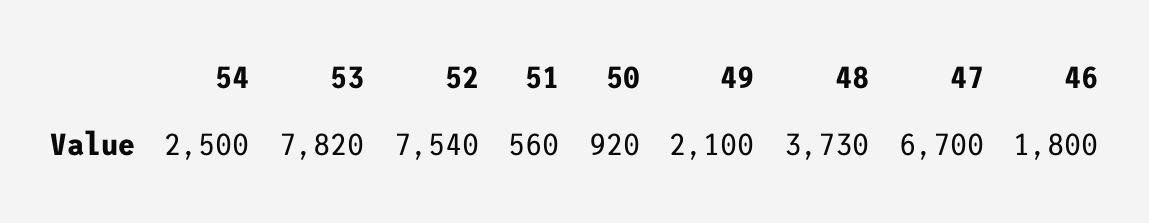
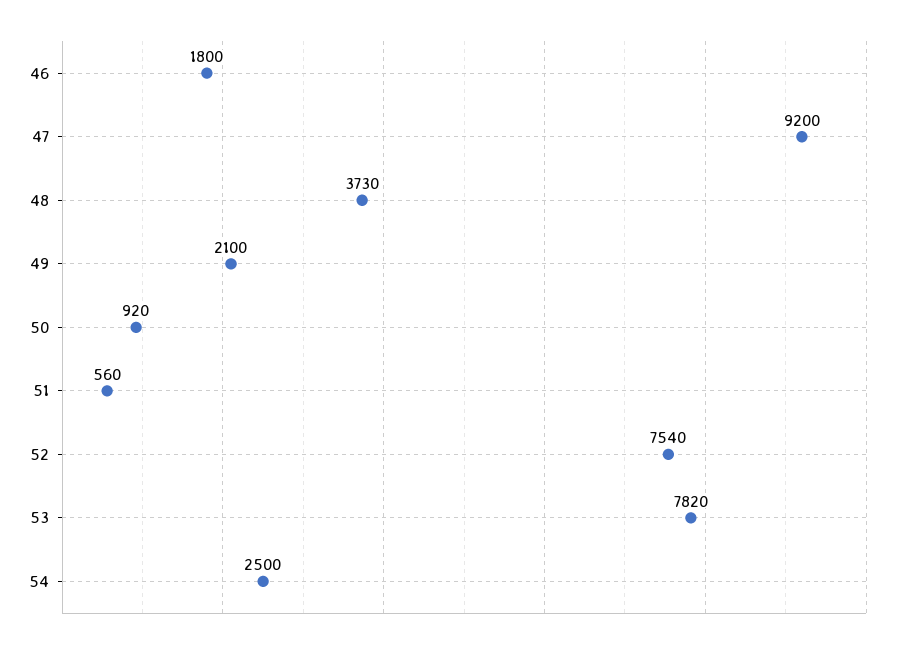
47: 6700 -> 9200

